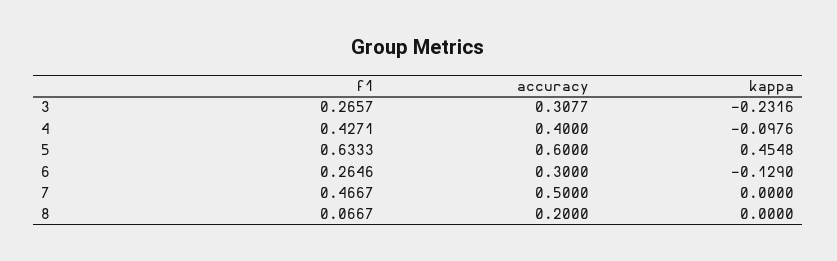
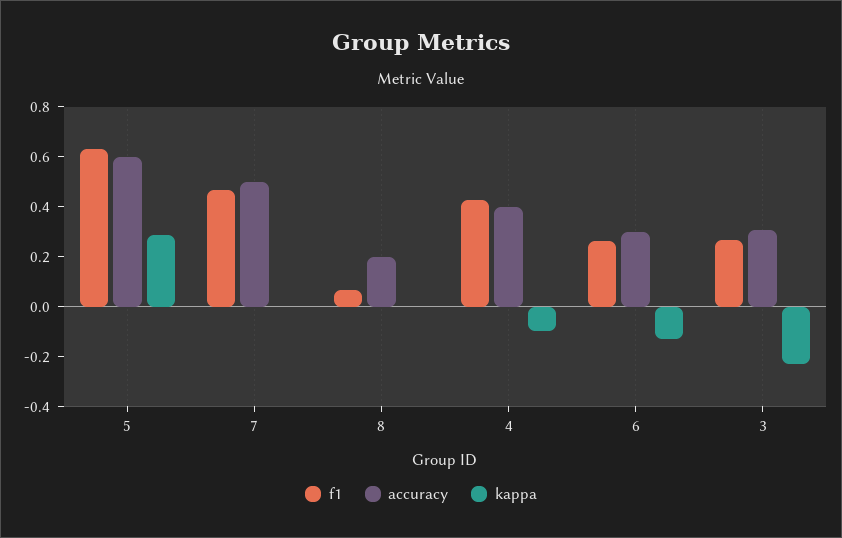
kappa, 5: 0.4548 -> 0.3

